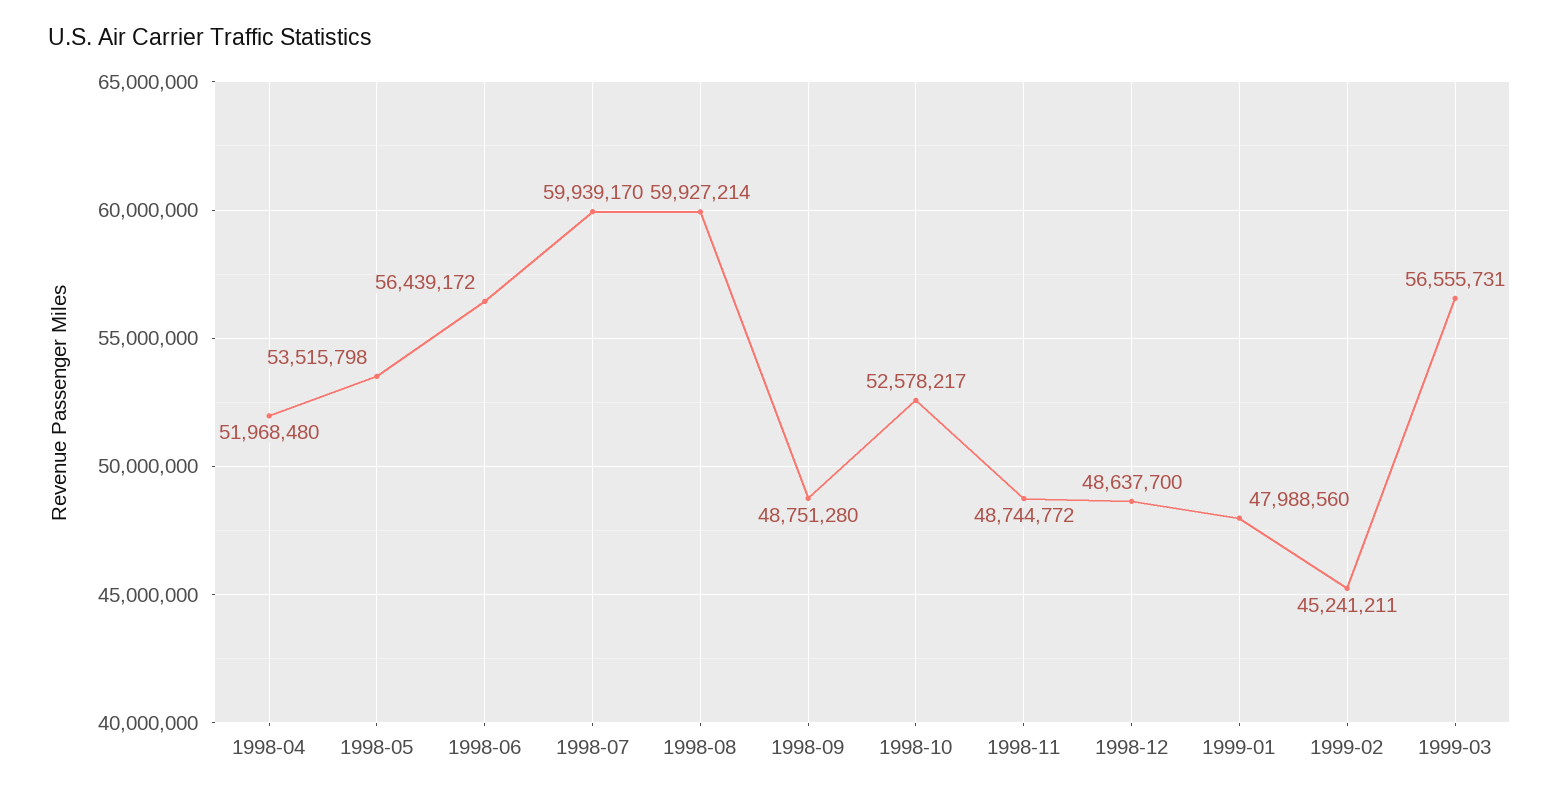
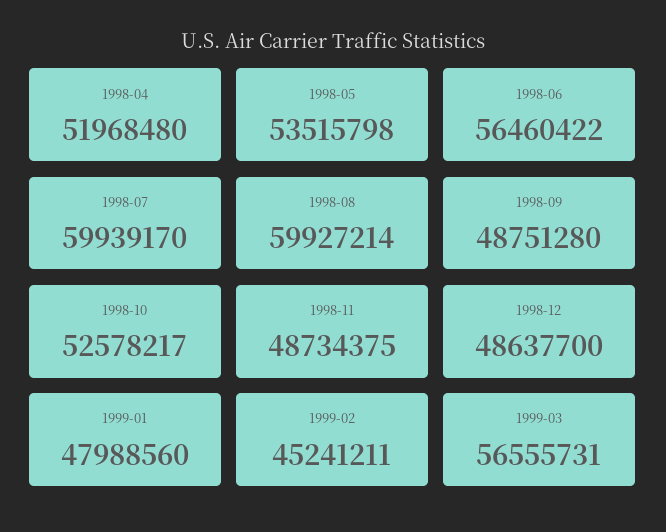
1998-06: 56439172 -> 56460422
1998-11: 48744772 -> 48734375

